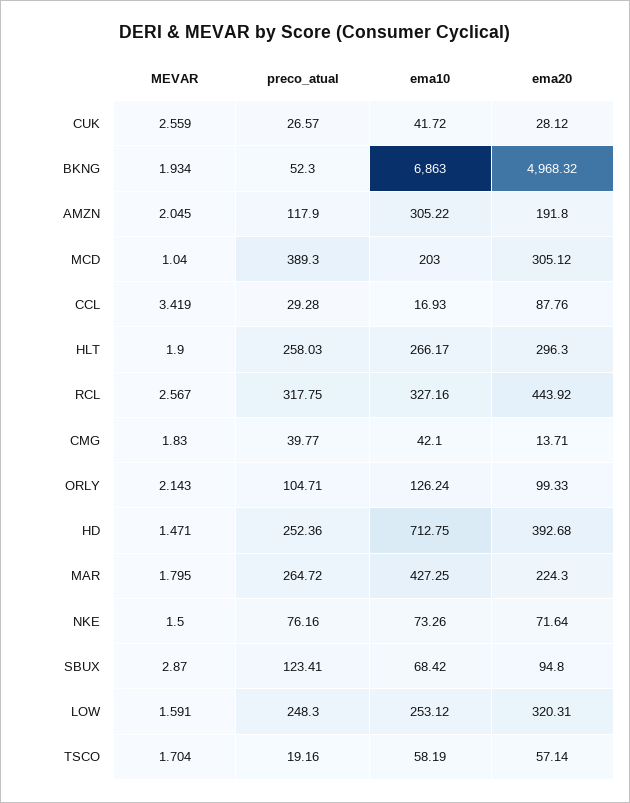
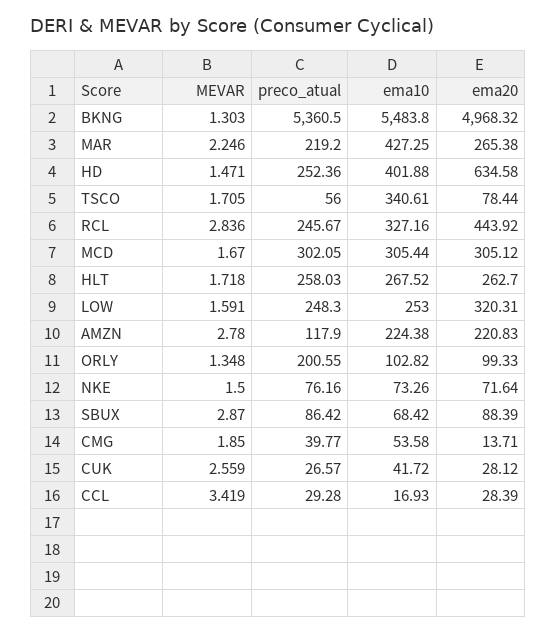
MEVAR, BKNG: 1.934 -> 1.303
preco_atual, BKNG: 52.3 -> 5360.5
ema10, BKNG: 6863 -> 5483.8
MEVAR, AMZN: 2.045 -> 2.78
ema10, AMZN: 305.22 -> 224.38
ema20, AMZN: 191.8 -> 220.83
MEVAR, MCD: 1.04 -> 1.67
preco_atual, MCD: 389.3 -> 302.05
ema10, MCD: 203 -> 305.44
ema20, CCL: 87.76 -> 28.39
MEVAR, HLT: 1.9 -> 1.718
ema10, HLT: 266.17 -> 267.52
ema20, HLT: 296.3 -> 262.7
MEVAR, RCL: 2.567 -> 2.836
preco_atual, RCL: 317.75 -> 245.67
MEVAR, CMG: 1.83 -> 1.85
ema10, CMG: 42.1 -> 53.58
MEVAR, ORLY: 2.143 -> 1.348
preco_atual, ORLY: 104.71 -> 200.55
ema10, ORLY: 126.24 -> 102.82
ema10, HD: 712.75 -> 401.88
ema20, HD: 392.68 -> 634.58
MEVAR, MAR: 1.795 -> 2.246
preco_atual, MAR: 264.72 -> 219.2
ema20, MAR: 224.3 -> 265.38
preco_atual, SBUX: 123.41 -> 86.42
ema20, SBUX: 94.8 -> 88.39
ema10, LOW: 253.12 -> 253
MEVAR, TSCO: 1.704 -> 1.705
preco_atual, TSCO: 19.16 -> 56
ema10, TSCO: 58.19 -> 340.61
ema20, TSCO: 57.14 -> 78.44

